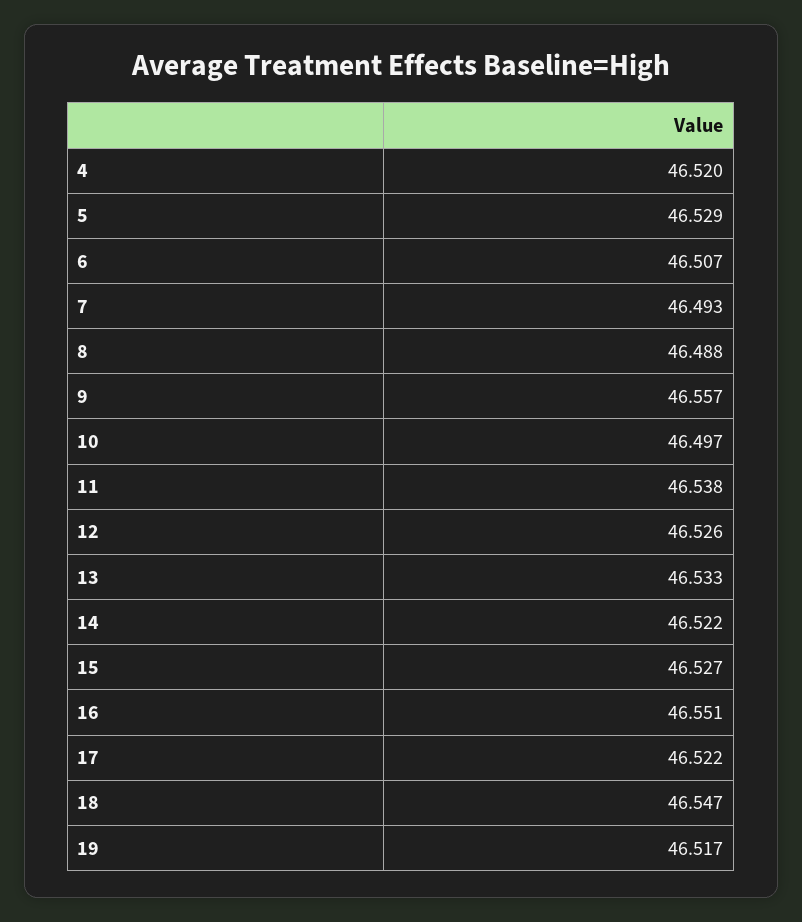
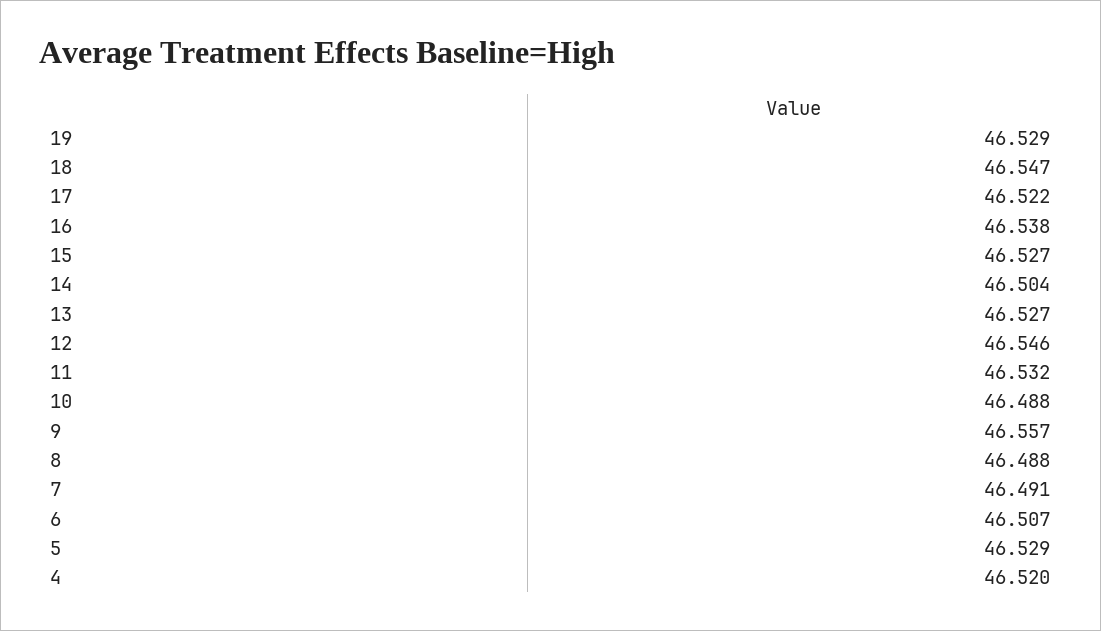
7: 46.493 -> 46.491
10: 46.497 -> 46.488
11: 46.538 -> 46.532
12: 46.526 -> 46.546
13: 46.533 -> 46.527
14: 46.522 -> 46.504
16: 46.551 -> 46.538
19: 46.517 -> 46.529

